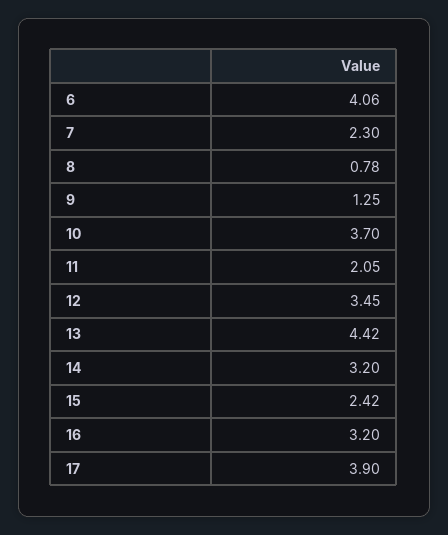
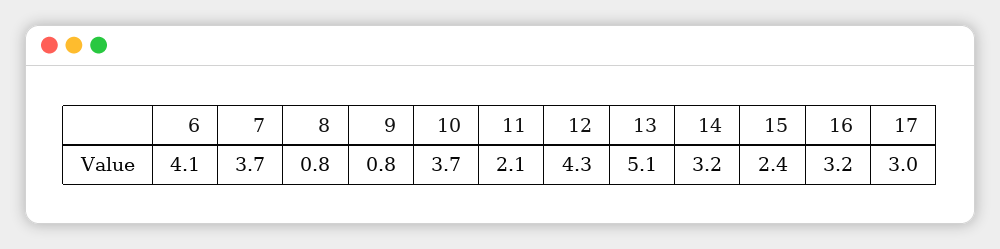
7: 2.3 -> 3.7
9: 1.25 -> 0.8
12: 3.45 -> 4.3
13: 4.42 -> 5.1
17: 3.9 -> 3

